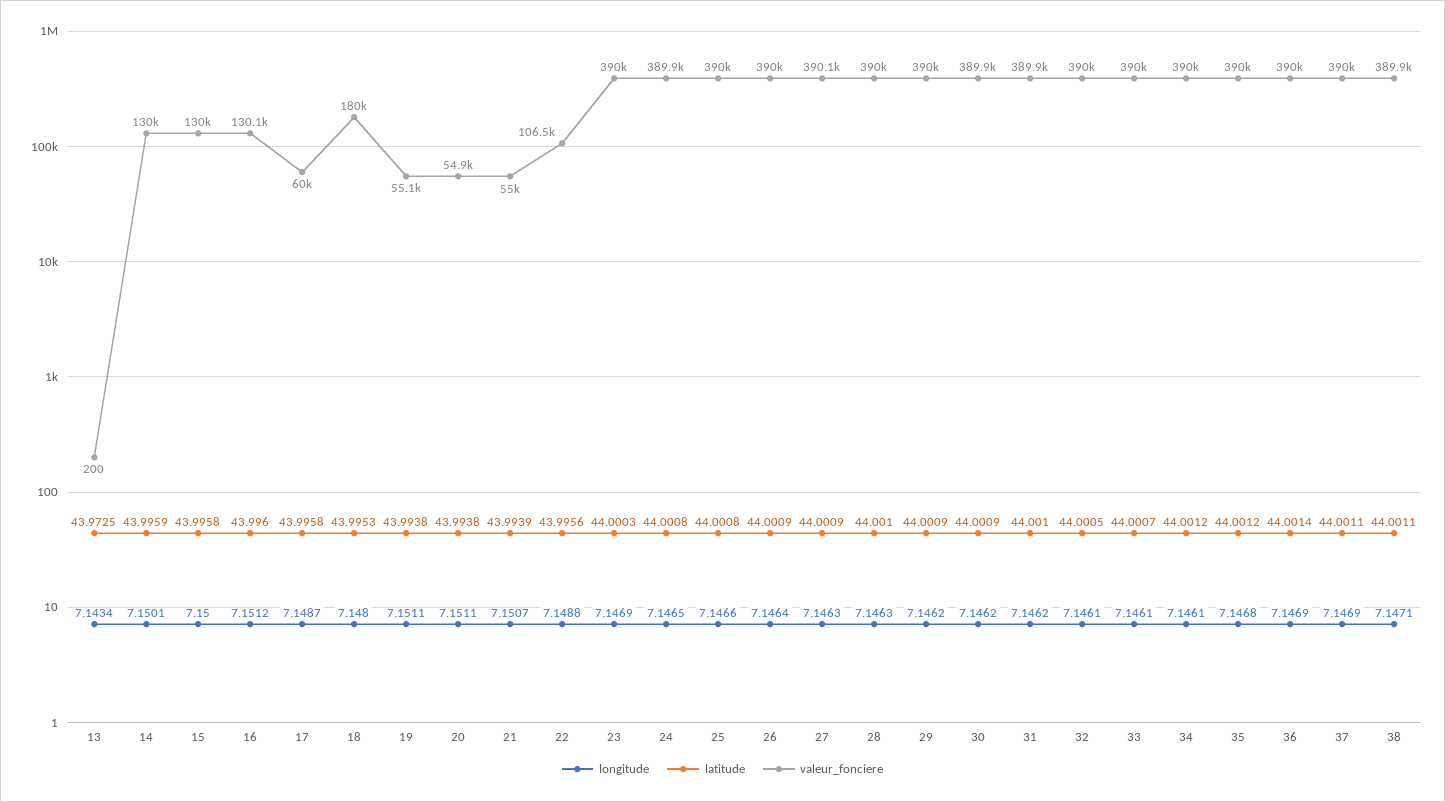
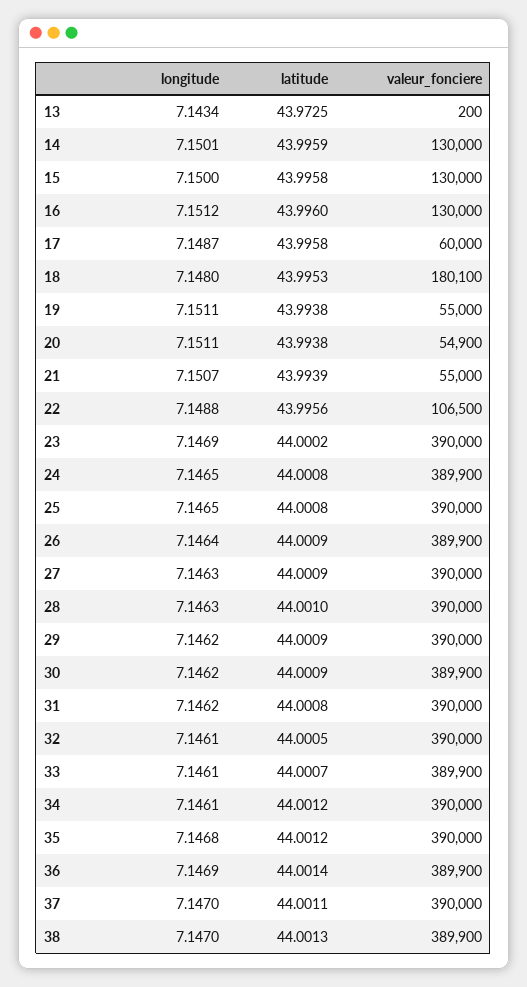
valeur_fonciere, 16: 130100 -> 130000
valeur_fonciere, 18: 180000 -> 180100
valeur_fonciere, 19: 55100 -> 55000
latitude, 23: 44.0003 -> 44.0002
longitude, 25: 7.1466 -> 7.1465
valeur_fonciere, 26: 390000 -> 389900
valeur_fonciere, 27: 390100 -> 390000
latitude, 31: 44.001 -> 44.0008
valeur_fonciere, 31: 389900 -> 390000
valeur_fonciere, 33: 390000 -> 389900
valeur_fonciere, 36: 390000 -> 389900
longitude, 37: 7.1469 -> 7.147
longitude, 38: 7.1471 -> 7.147
latitude, 38: 44.0011 -> 44.0013

